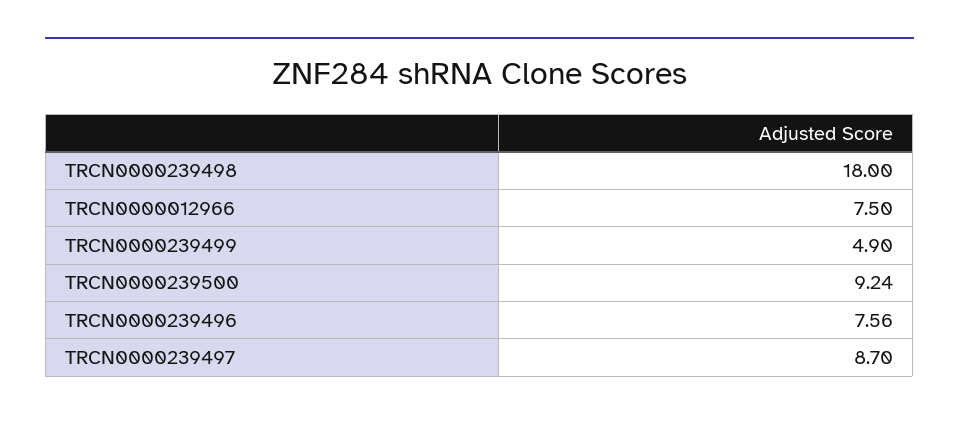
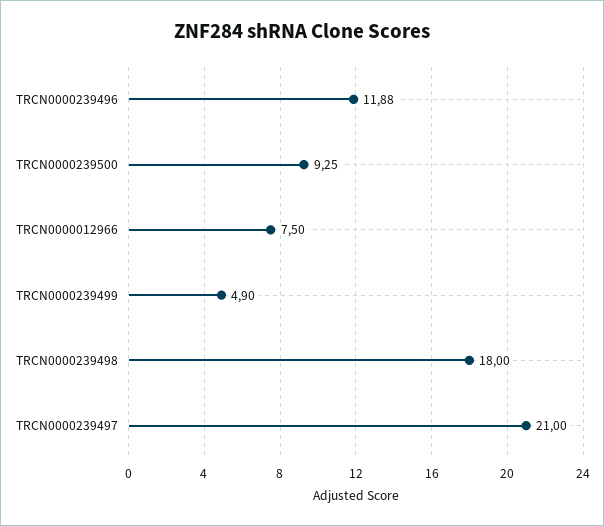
TRCN0000239500: 9.24 -> 9.25
TRCN0000239496: 7.56 -> 11.88
TRCN0000239497: 8.7 -> 21

